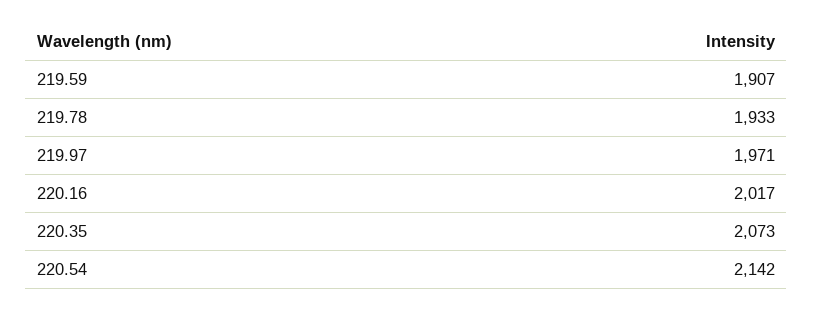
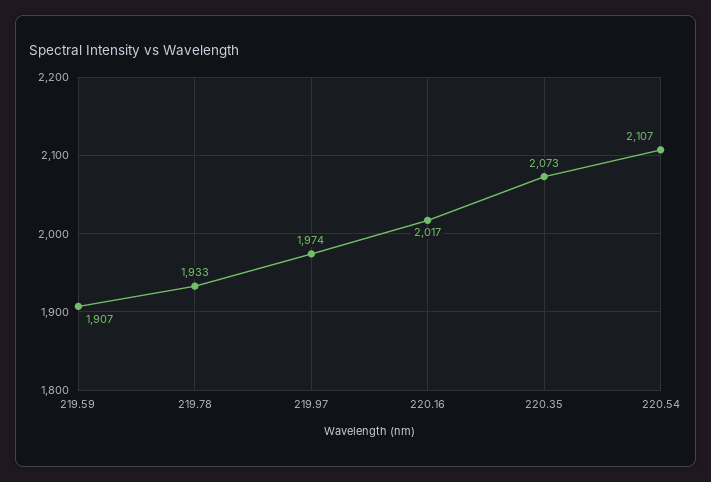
219.97: 1971 -> 1974
220.54: 2142 -> 2107

